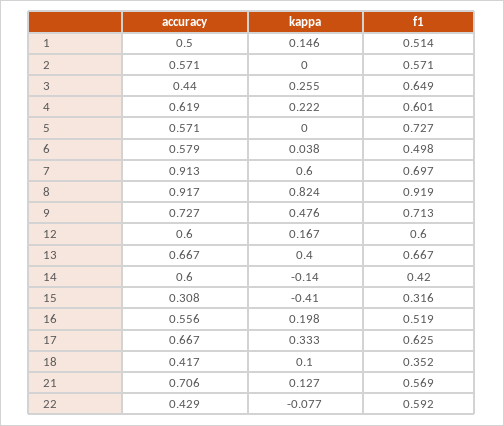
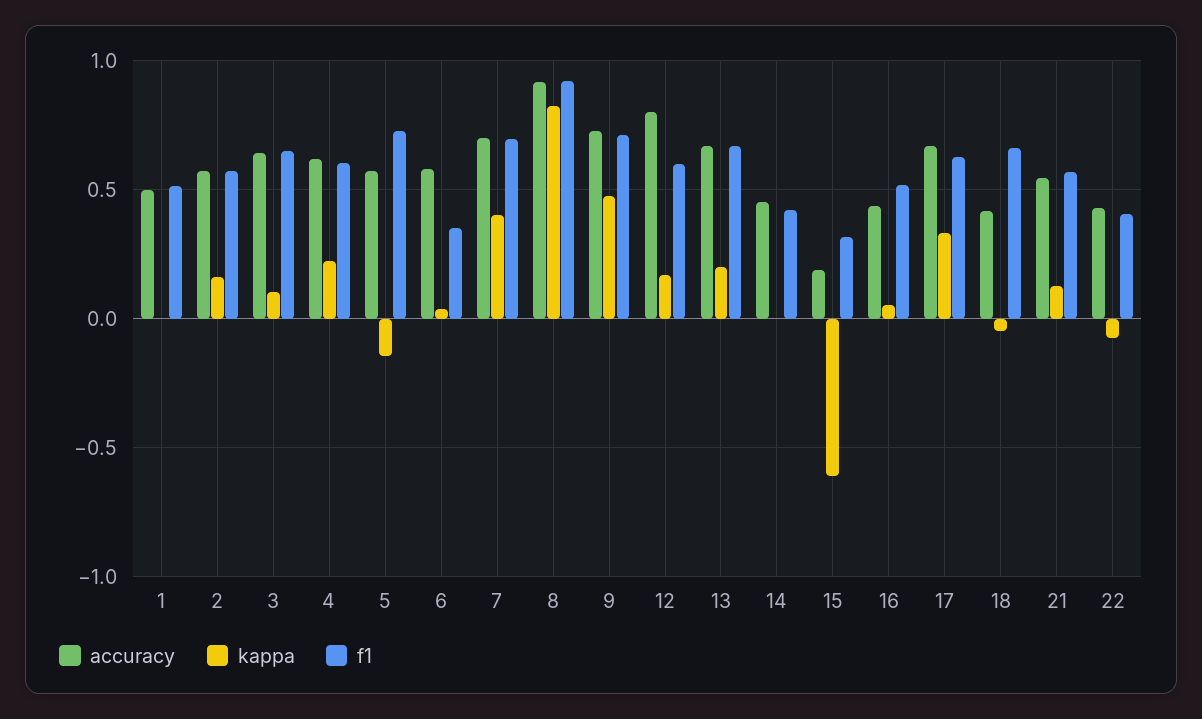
kappa, 1: 0.146 -> 0
kappa, 2: 0 -> 0.15
accuracy, 3: 0.44 -> 0.65
kappa, 3: 0.255 -> 0.1
kappa, 5: 0 -> -0.15
f1, 6: 0.498 -> 0.35
accuracy, 7: 0.913 -> 0.7
kappa, 7: 0.6 -> 0.4
accuracy, 12: 0.6 -> 0.8
kappa, 13: 0.4 -> 0.2
accuracy, 14: 0.6 -> 0.45
kappa, 14: -0.14 -> 0
accuracy, 15: 0.308 -> 0.2
kappa, 15: -0.41 -> -0.6
accuracy, 16: 0.556 -> 0.45
kappa, 16: 0.198 -> 0.05
kappa, 18: 0.1 -> -0.05
f1, 18: 0.352 -> 0.65
accuracy, 21: 0.706 -> 0.55
f1, 22: 0.592 -> 0.4

